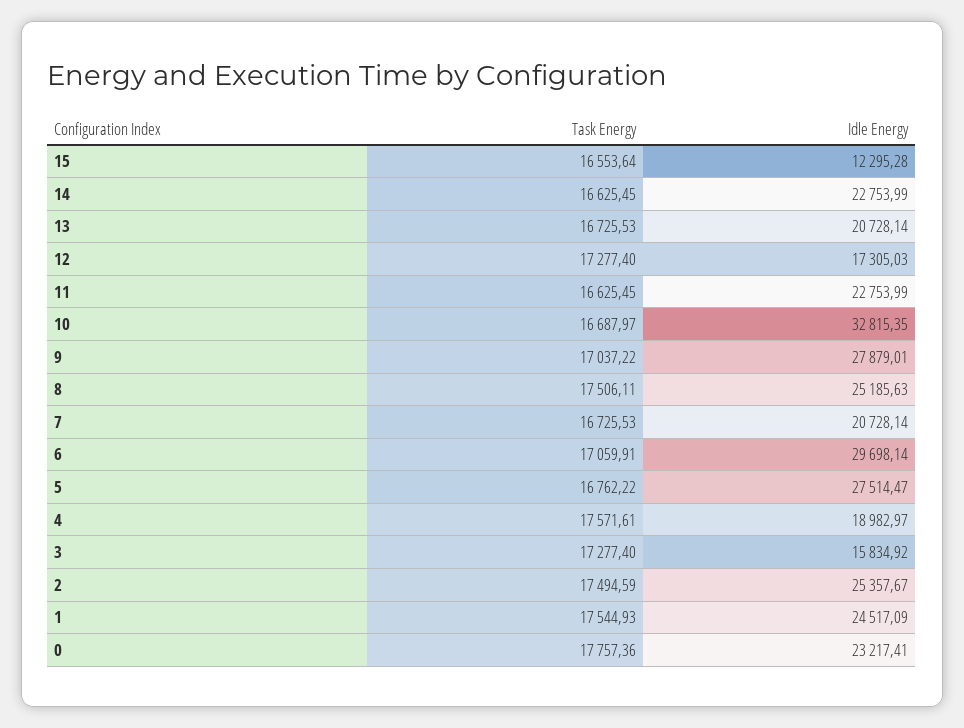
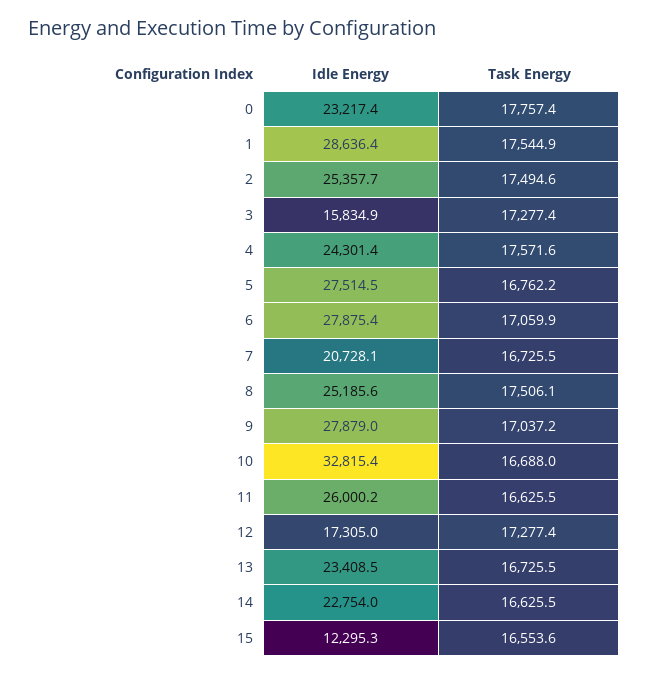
Idle Energy, 13: 20728.14 -> 23408.5
Idle Energy, 11: 22753.99 -> 26000.2
Idle Energy, 6: 29698.14 -> 27875.4
Idle Energy, 4: 18982.97 -> 24301.4
Idle Energy, 1: 24517.09 -> 28636.4

